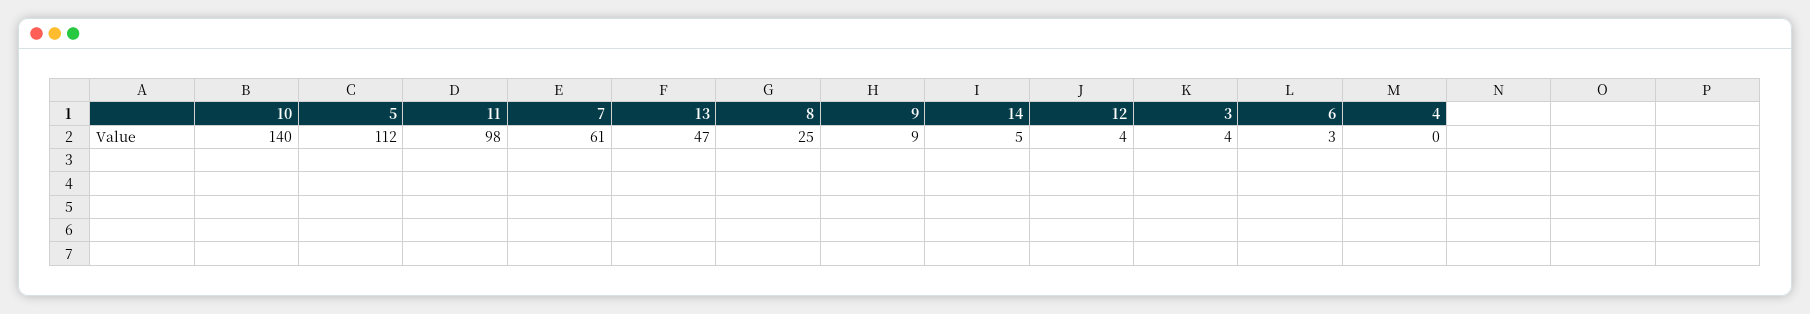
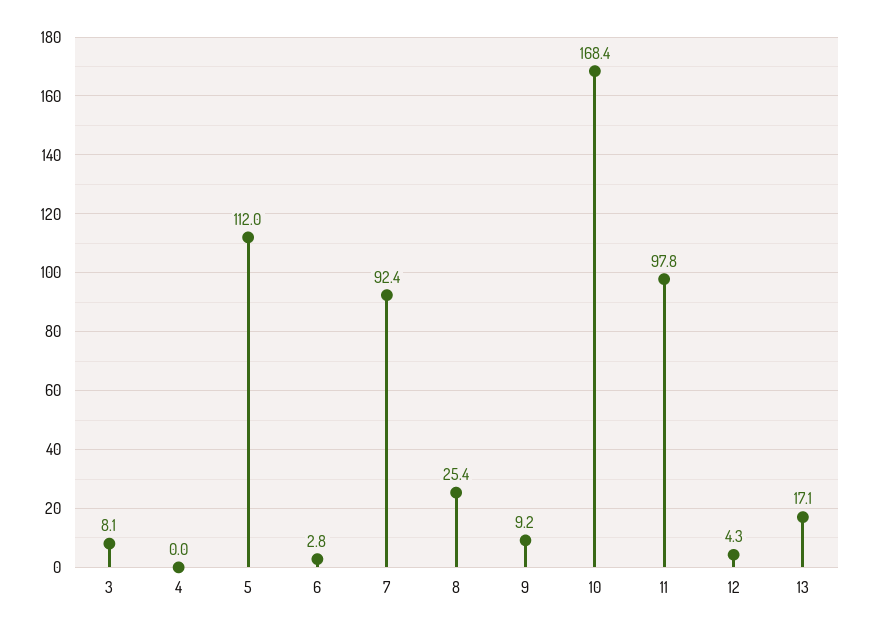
10: 140 -> 168.4
7: 61 -> 92.4
13: 47 -> 17.1
14: 5 -> none
3: 4 -> 8.1

